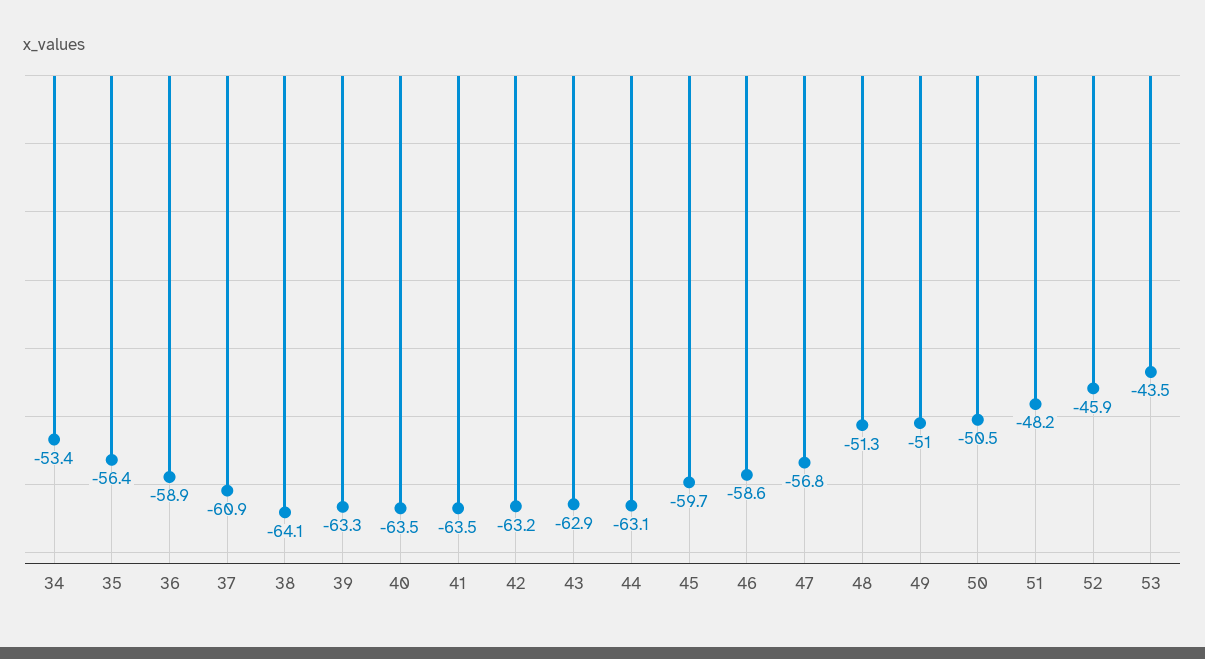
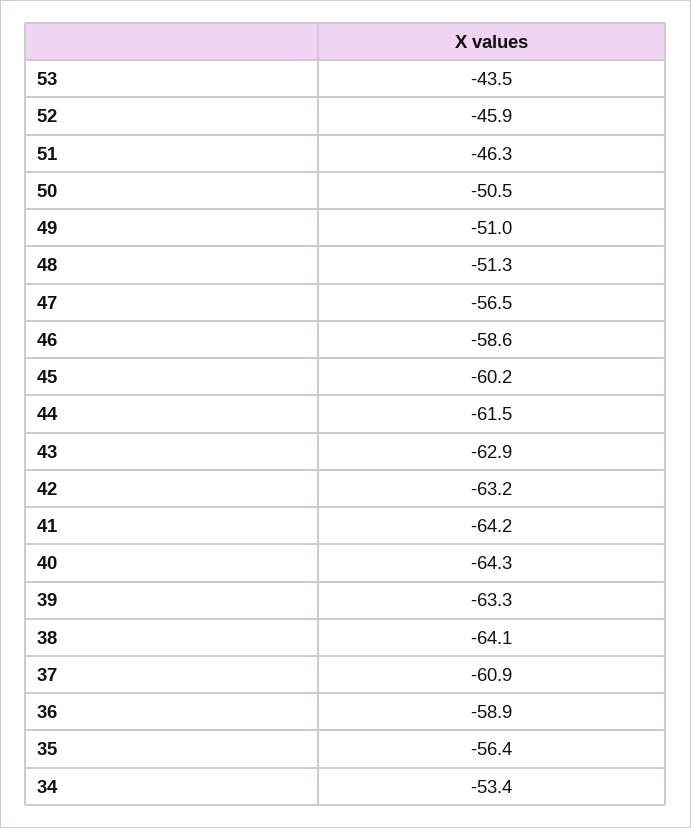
40: -63.5 -> -64.3
41: -63.5 -> -64.2
44: -63.1 -> -61.5
45: -59.7 -> -60.2
47: -56.8 -> -56.5
51: -48.2 -> -46.3

